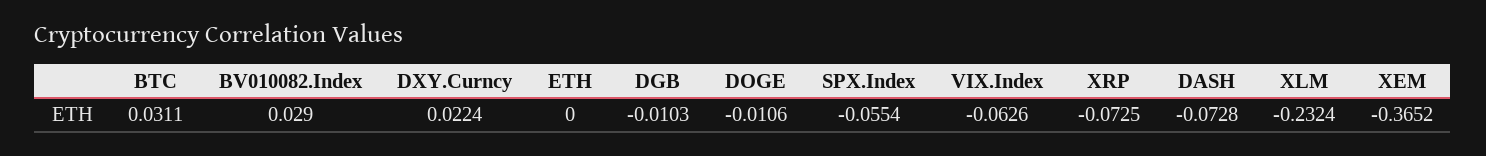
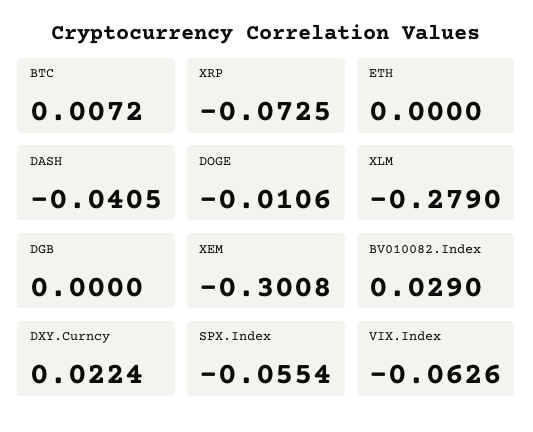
BTC: 0.0311 -> 0.0072
DGB: -0.0103 -> 0
DASH: -0.0728 -> -0.0405
XLM: -0.2324 -> -0.279
XEM: -0.3652 -> -0.3008

